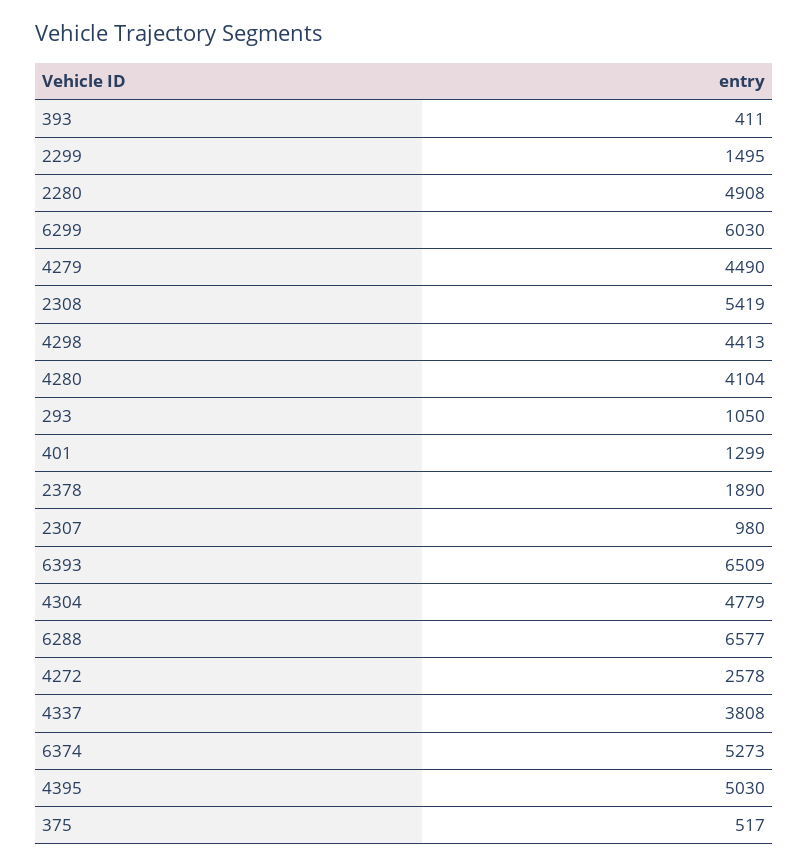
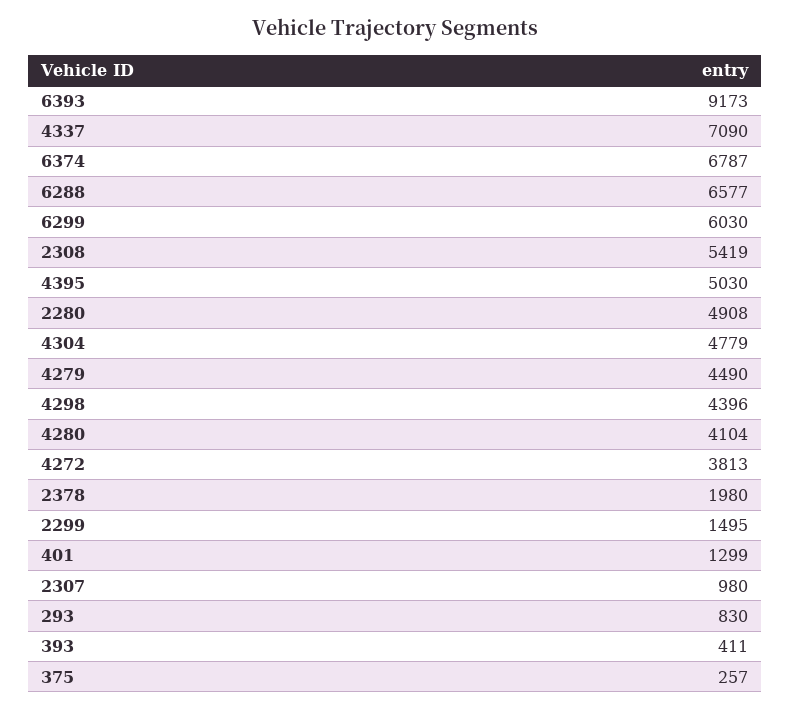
4298: 4413 -> 4396
293: 1050 -> 830
2378: 1890 -> 1980
6393: 6509 -> 9173
4272: 2578 -> 3813
4337: 3808 -> 7090
6374: 5273 -> 6787
375: 517 -> 257

